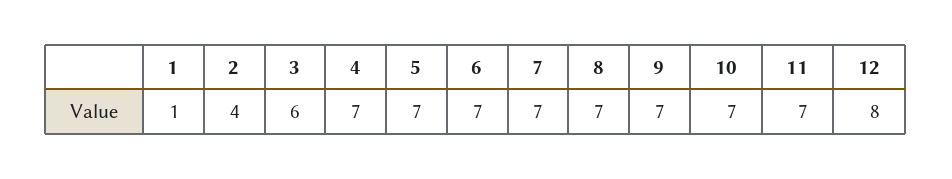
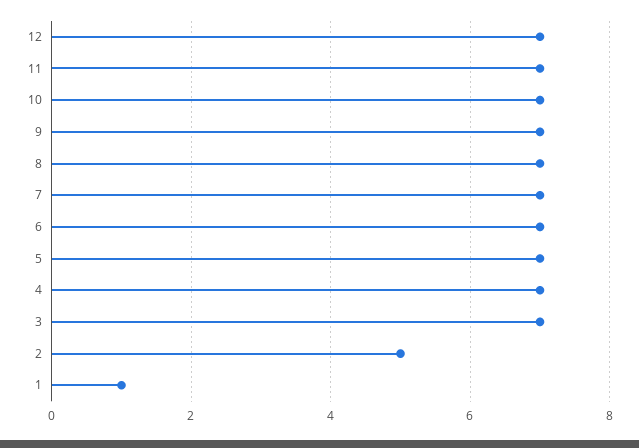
2: 4 -> 5
3: 6 -> 7
12: 8 -> 7

